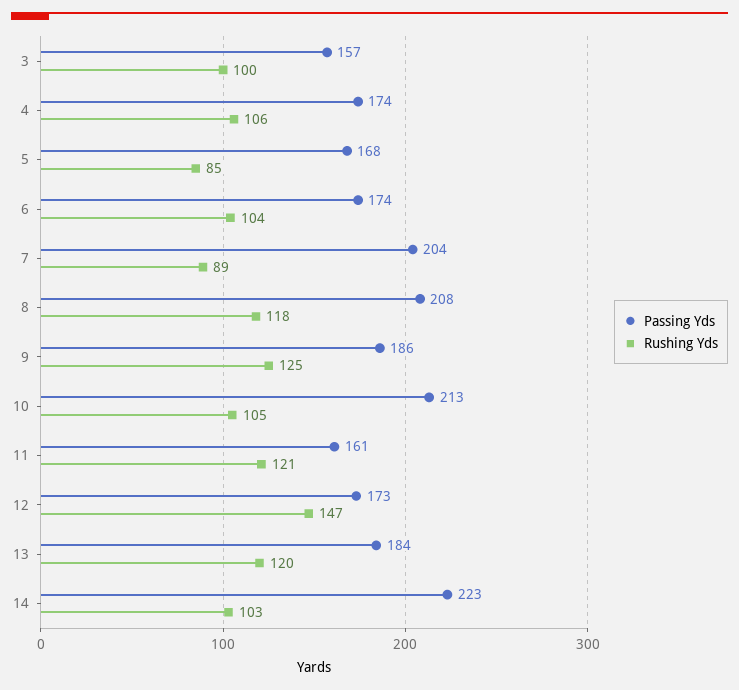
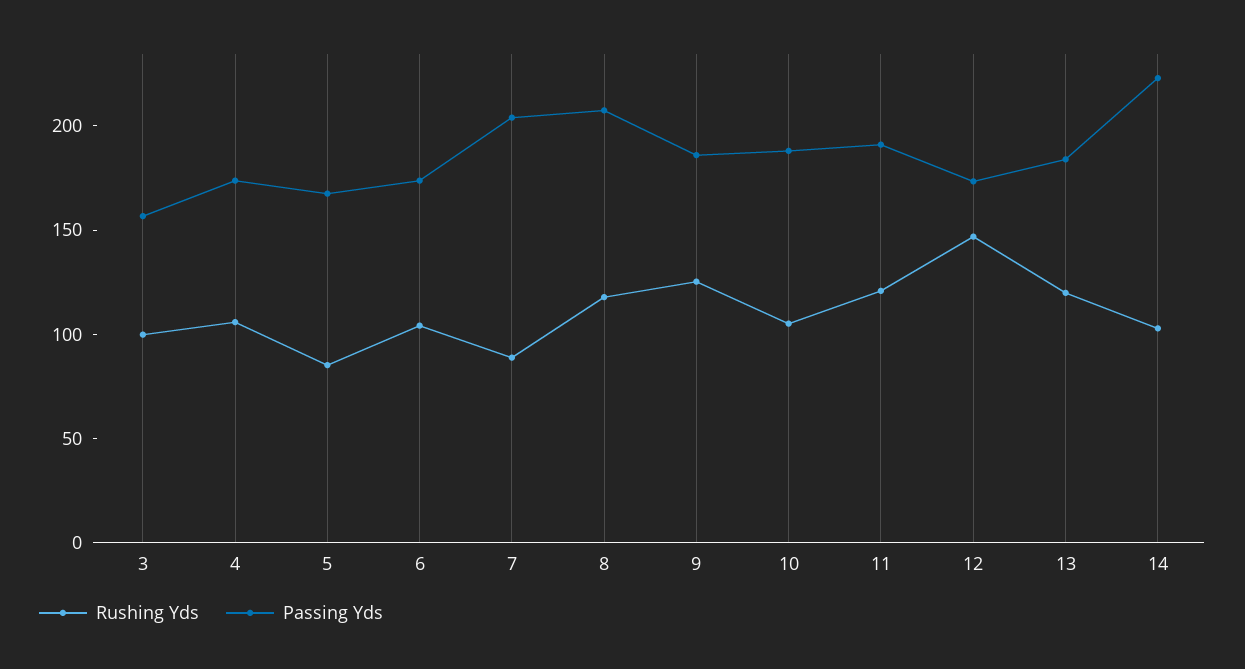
Passing Yds, 10: 213 -> 190
Passing Yds, 11: 161 -> 190

